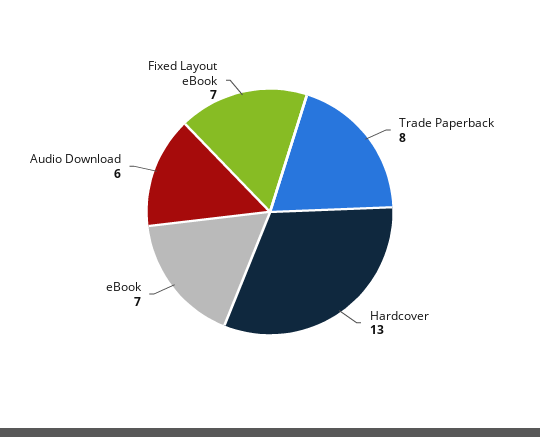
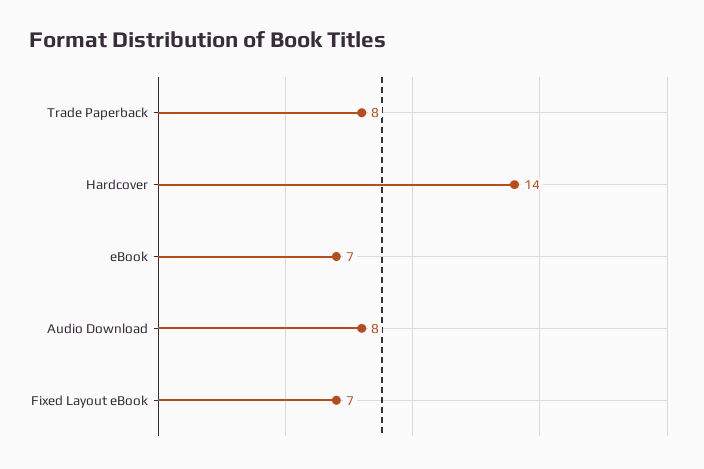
Hardcover: 13 -> 14
Audio Download: 6 -> 8

